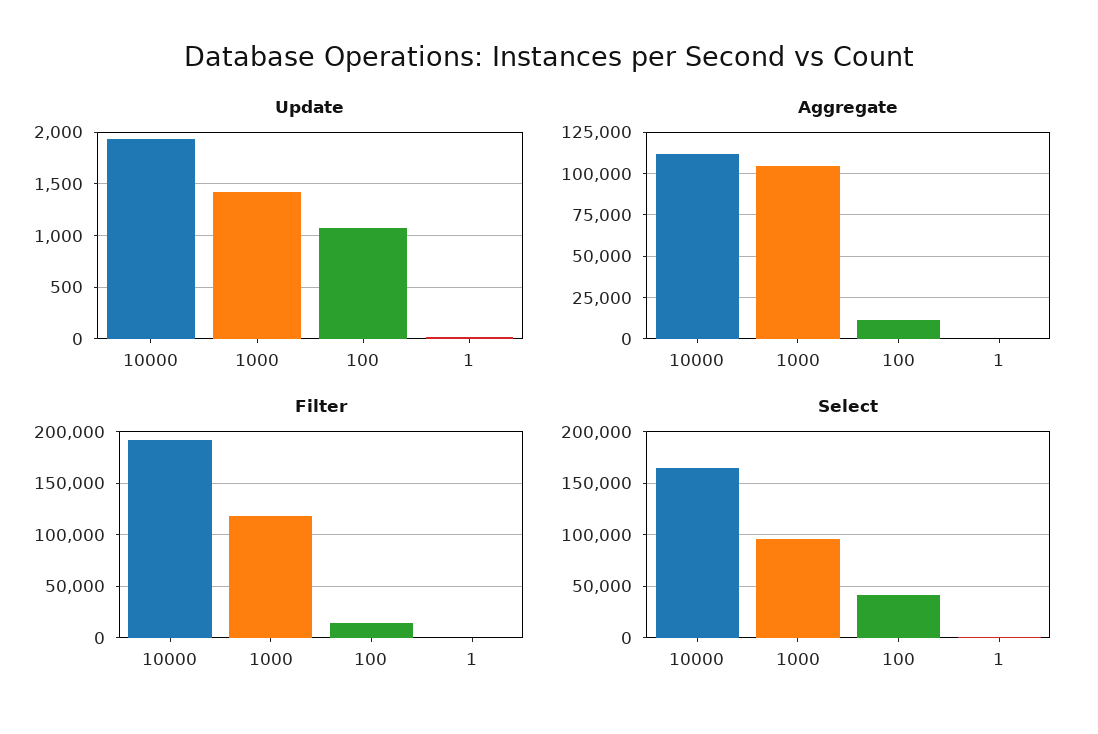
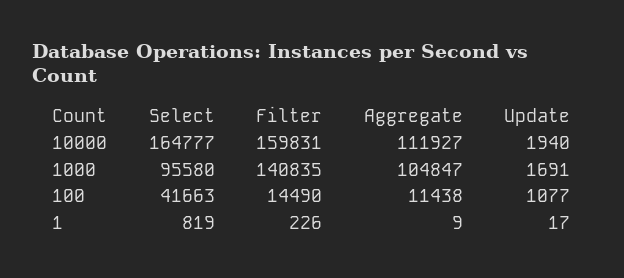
Update, 1000: 1400 -> 1691
Filter, 10000: 190000 -> 159831
Filter, 1000: 120000 -> 140835

